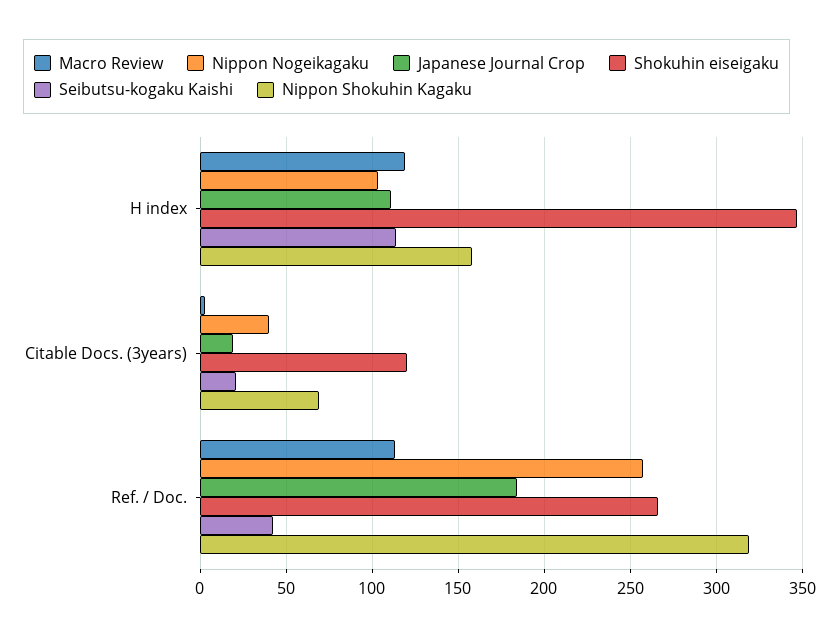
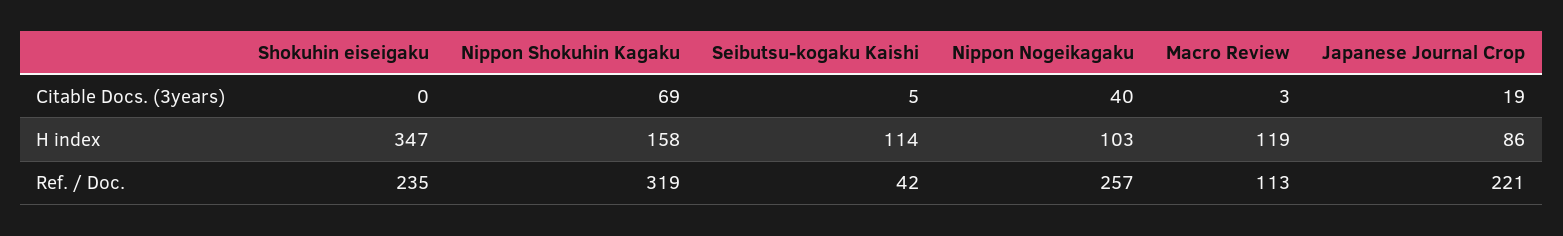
Japanese Journal Crop, H index: 110 -> 86
Shokuhin eiseigaku, Citable Docs. (3years): 120 -> 0
Seibutsu-kogaku Kaishi, Citable Docs. (3years): 20 -> 5
Japanese Journal Crop, Ref. / Doc.: 185 -> 221
Shokuhin eiseigaku, Ref. / Doc.: 265 -> 235

